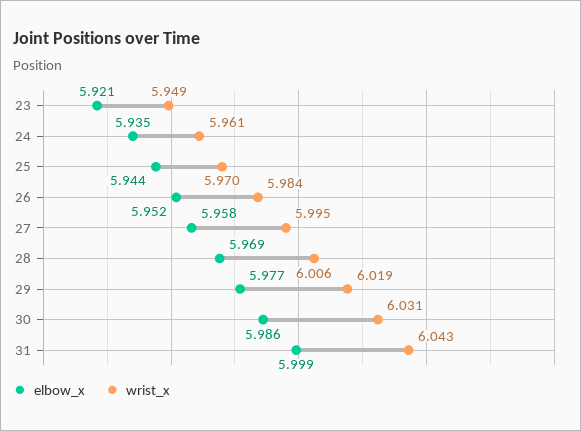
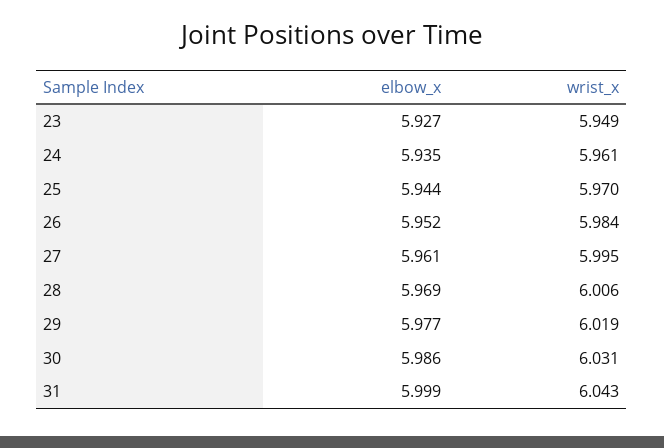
elbow_x, 23: 5.921 -> 5.927
elbow_x, 27: 5.958 -> 5.961

